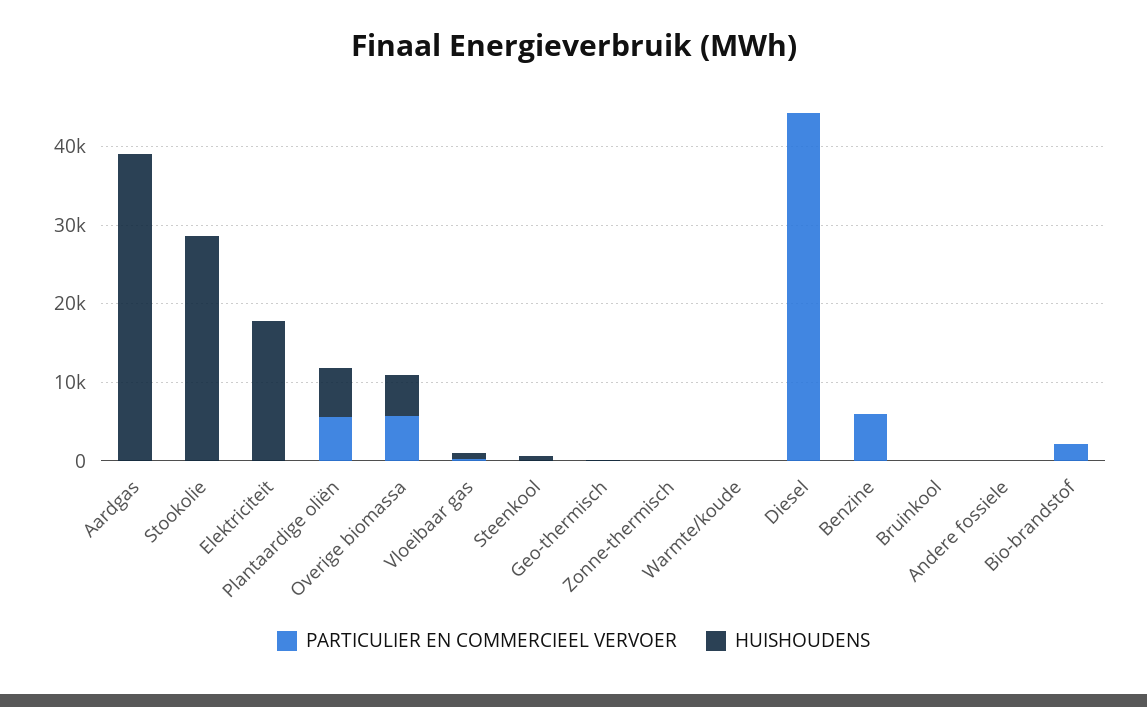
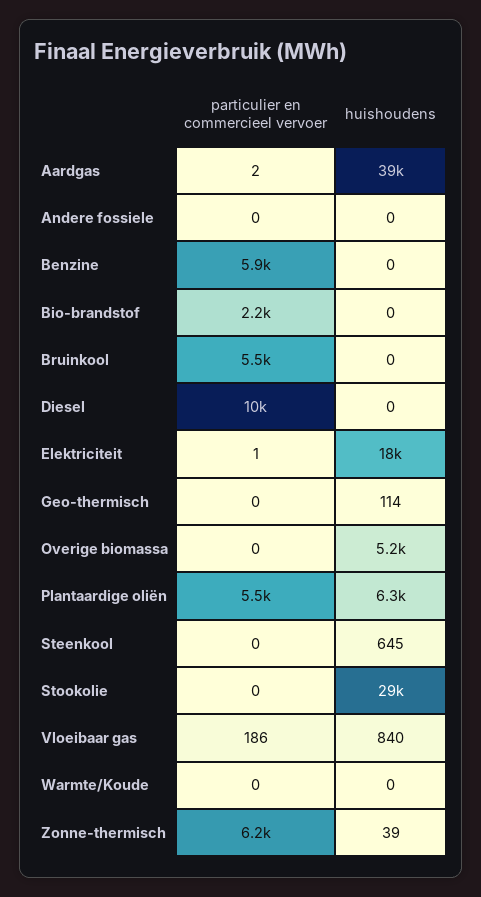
PARTICULIER EN COMMERCIEEL VERVOER, Overige biomassa: 6000 -> 0
PARTICULIER EN COMMERCIEEL VERVOER, Zonne-thermisch: 0 -> 6200
PARTICULIER EN COMMERCIEEL VERVOER, Diesel: 44000 -> 10000
PARTICULIER EN COMMERCIEEL VERVOER, Bruinkool: 0 -> 5500

